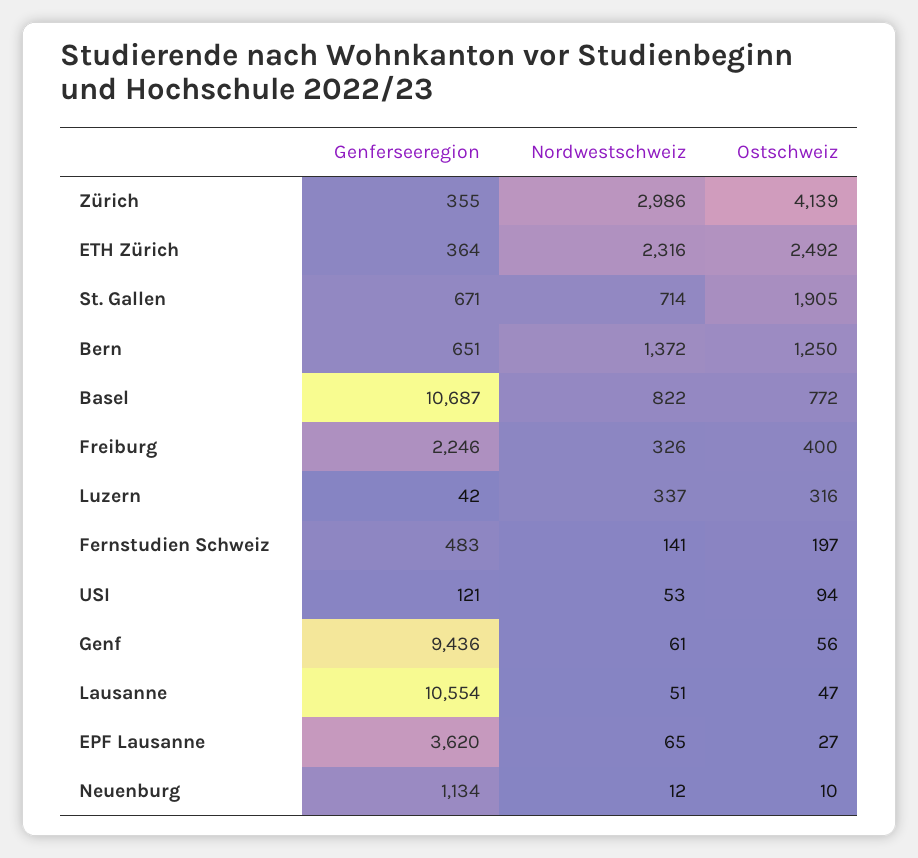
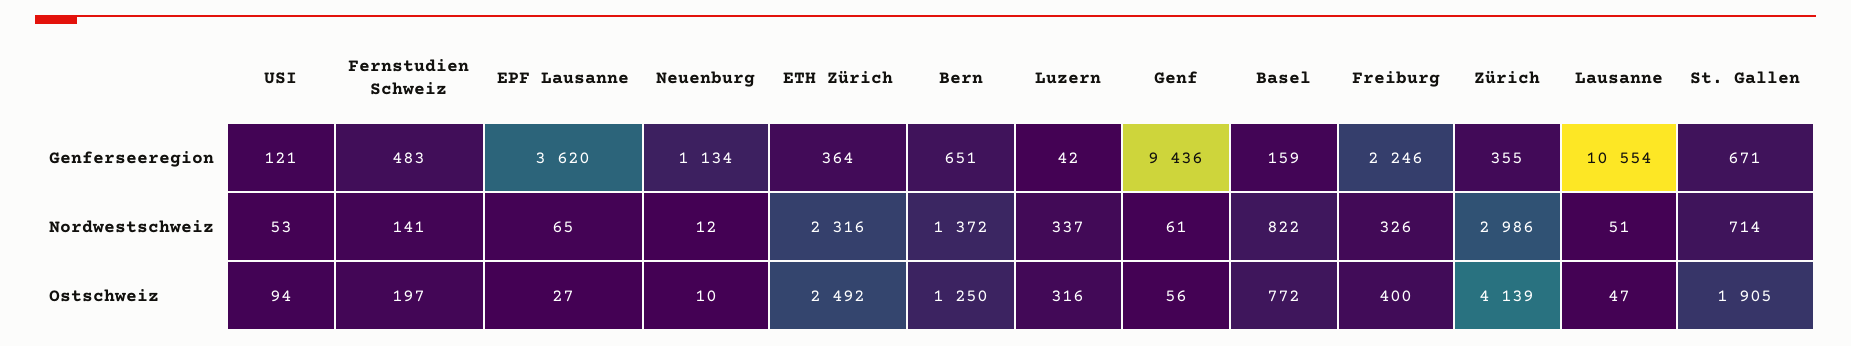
Genferseeregion, Basel: 10687 -> 159

